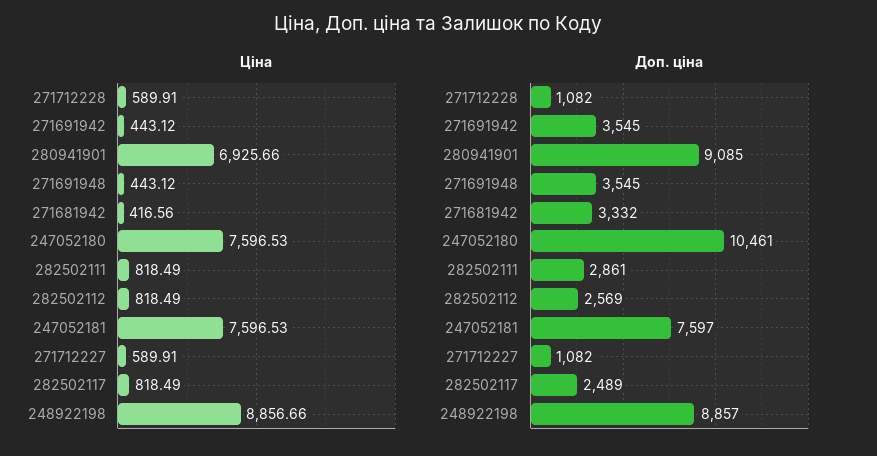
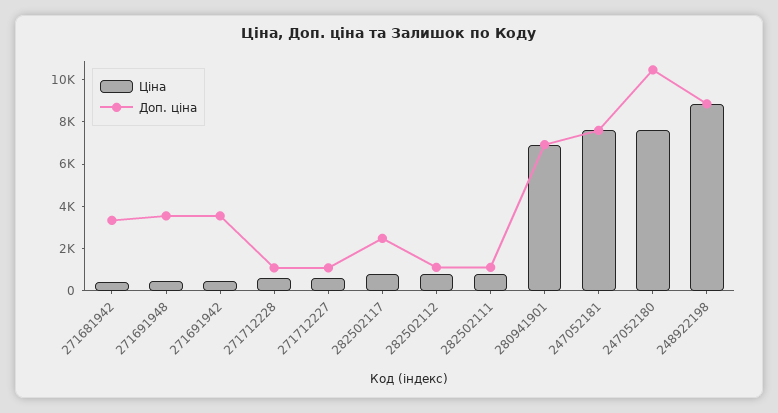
Доп. ціна, 280941901: 9085 -> 7000
Доп. ціна, 282502111: 2861 -> 1000
Доп. ціна, 282502112: 2569 -> 1000

